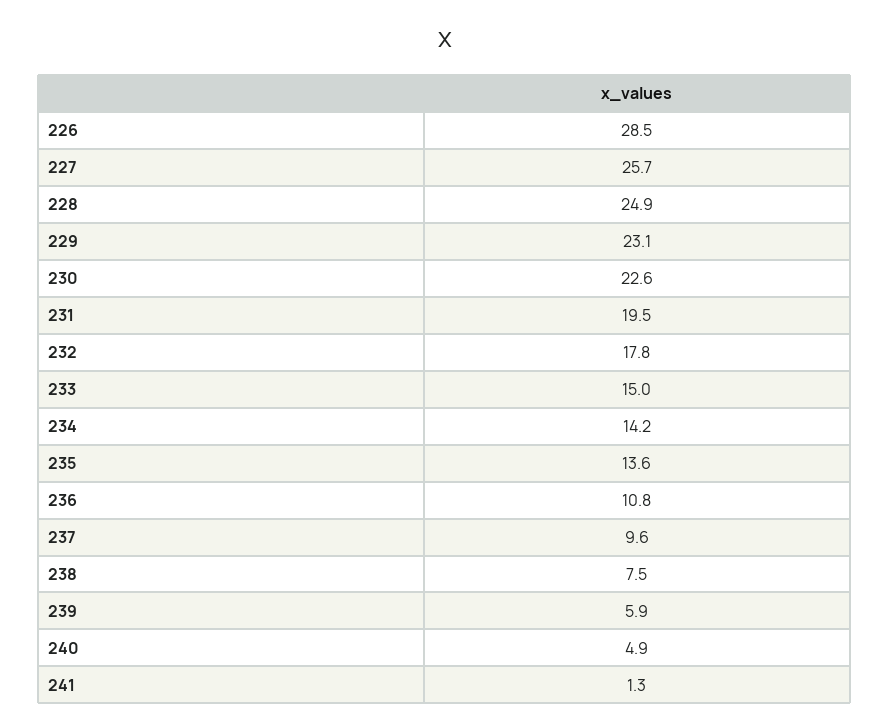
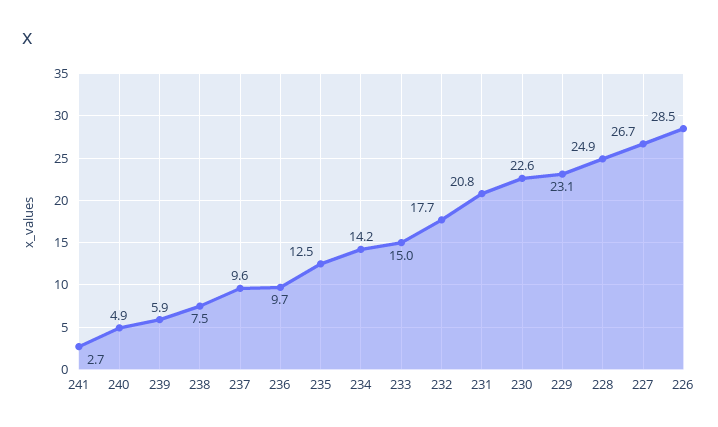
227: 25.7 -> 26.7
231: 19.5 -> 20.8
232: 17.8 -> 17.7
235: 13.6 -> 12.5
236: 10.8 -> 9.7
241: 1.3 -> 2.7

